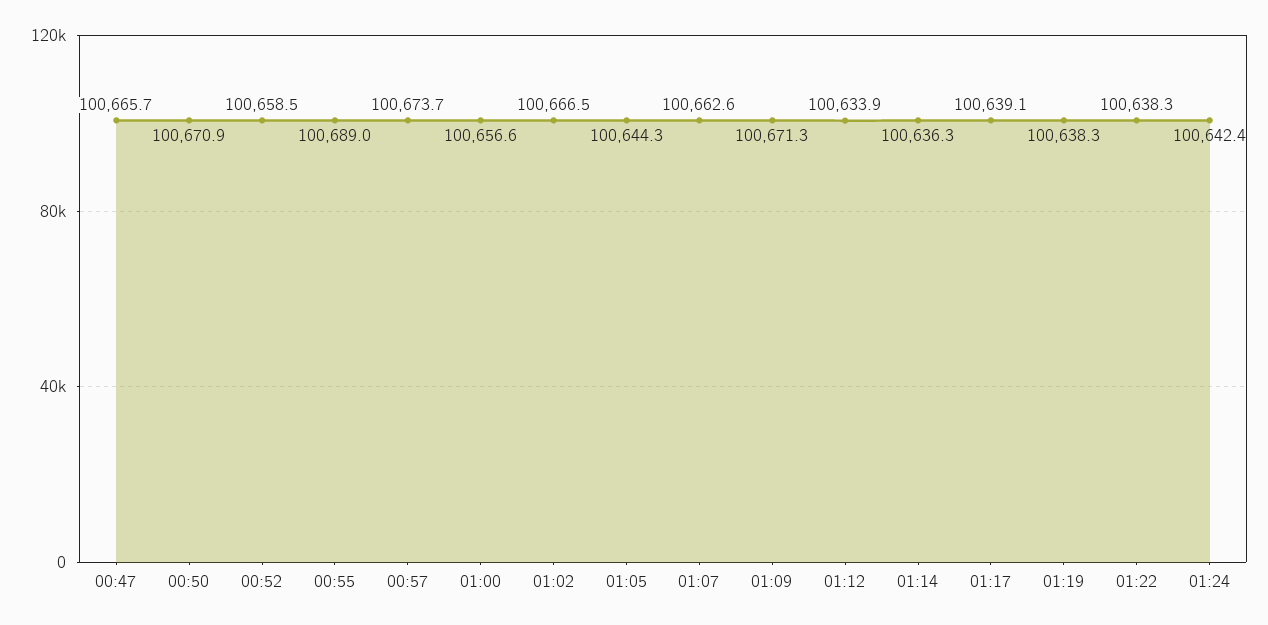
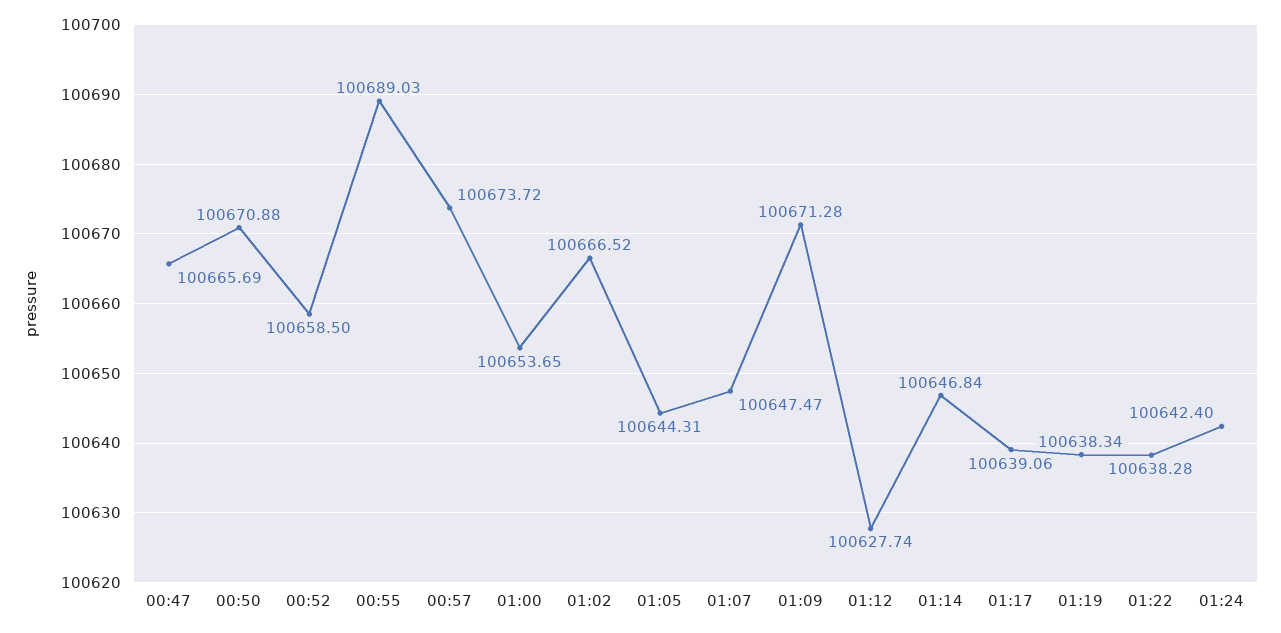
01:00: 100656.6 -> 100653.65
01:07: 100662.6 -> 100647.47
01:12: 100633.9 -> 100627.74
01:14: 100636.3 -> 100646.84

